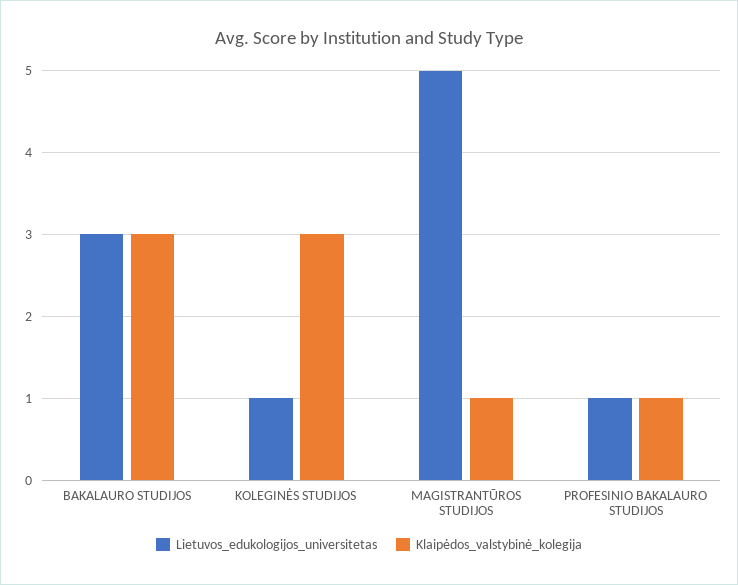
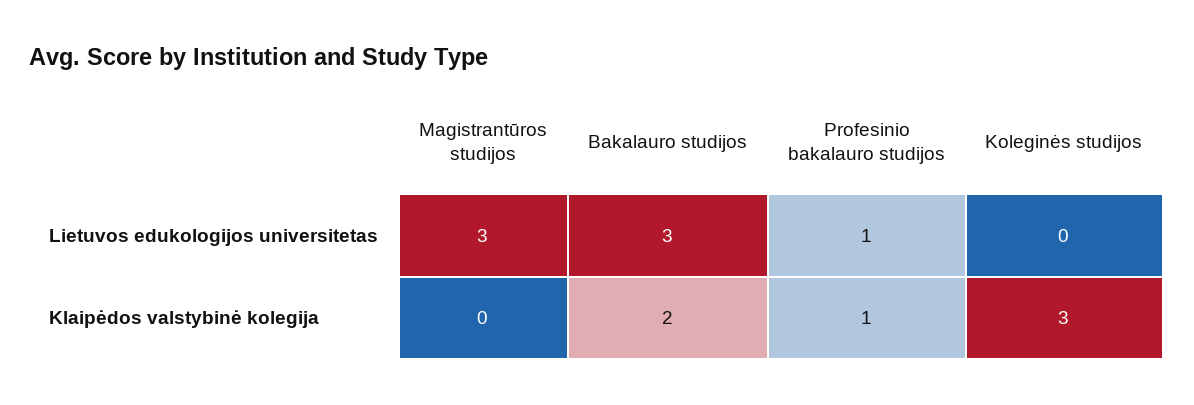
Klaipėdos_valstybinė_kolegija, BAKALAURO STUDIJOS: 3 -> 2
Lietuvos_edukologijos_universitetas, KOLEGINĖS STUDIJOS: 1 -> 0
Lietuvos_edukologijos_universitetas, MAGISTRANTŪROS STUDIJOS: 5 -> 3
Klaipėdos_valstybinė_kolegija, MAGISTRANTŪROS STUDIJOS: 1 -> 0

